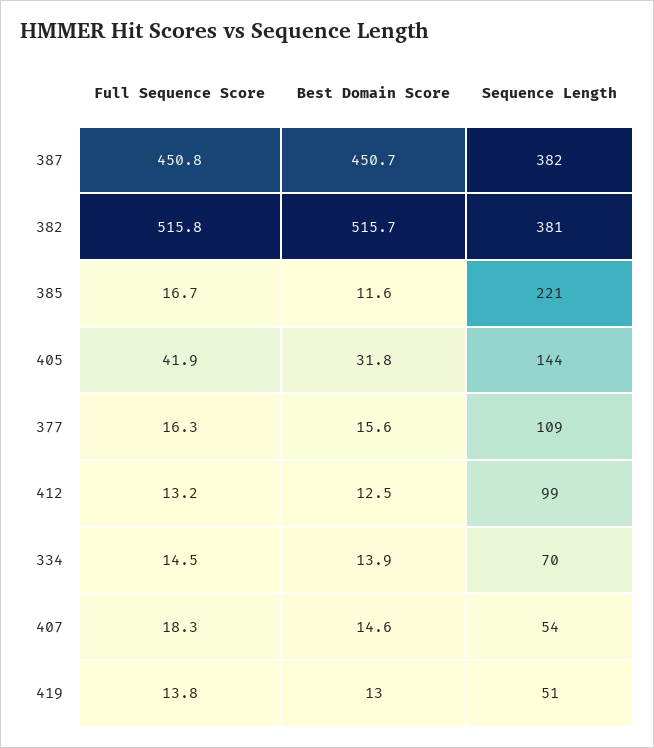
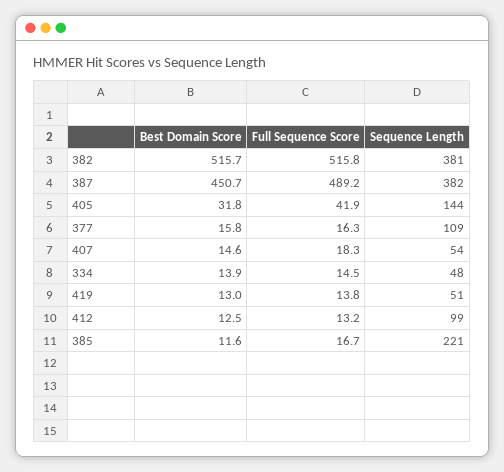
Full Sequence Score, 387: 450.8 -> 489.2
Best Domain Score, 377: 15.6 -> 15.8
Sequence Length, 334: 70 -> 48

